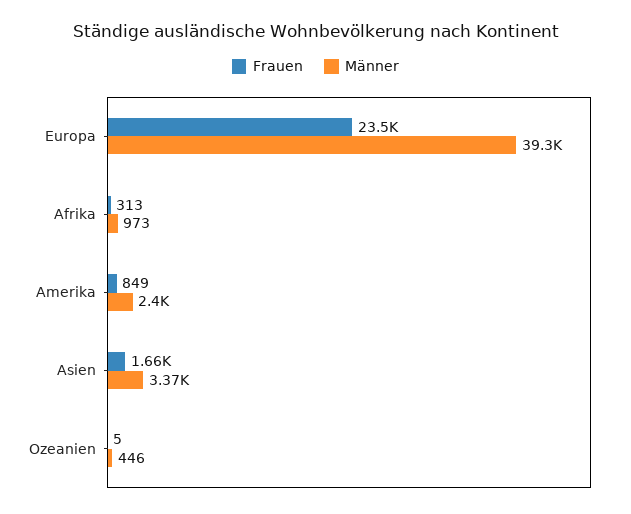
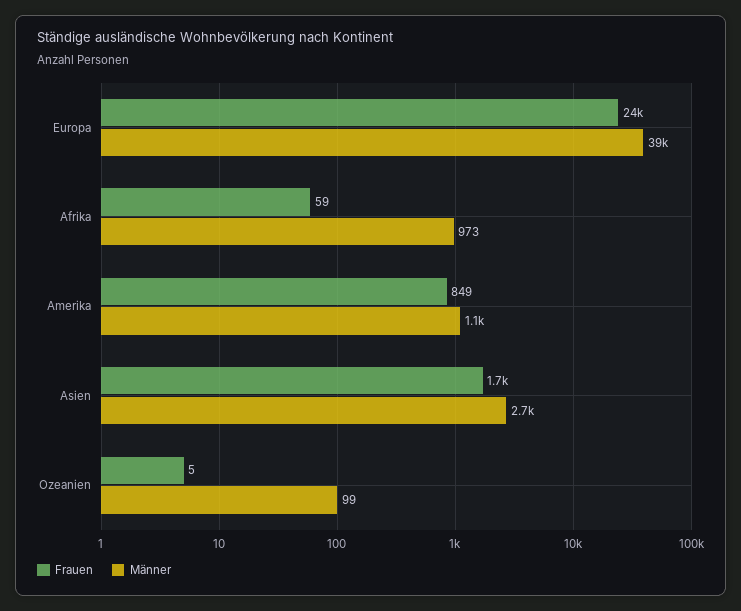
Frauen, Afrika: 313 -> 59
Männer, Amerika: 2400 -> 1100
Männer, Asien: 3370 -> 2700
Männer, Ozeanien: 446 -> 99

